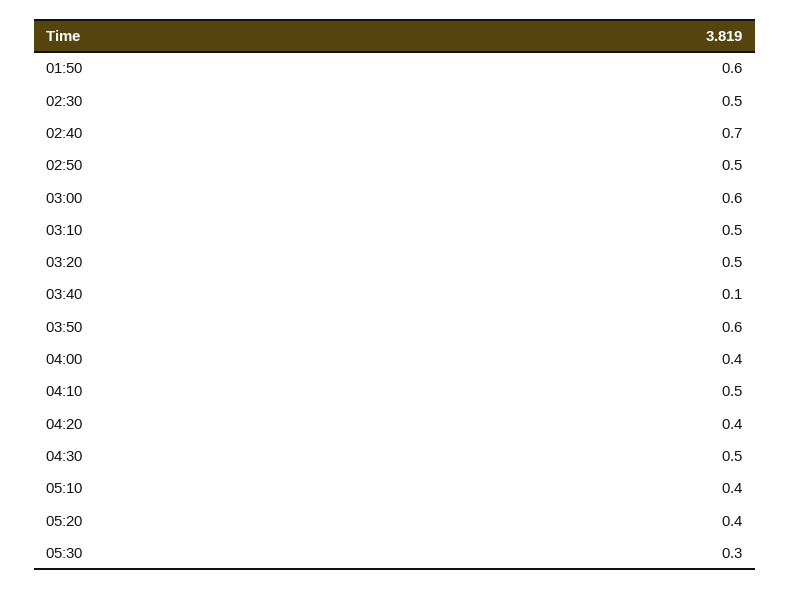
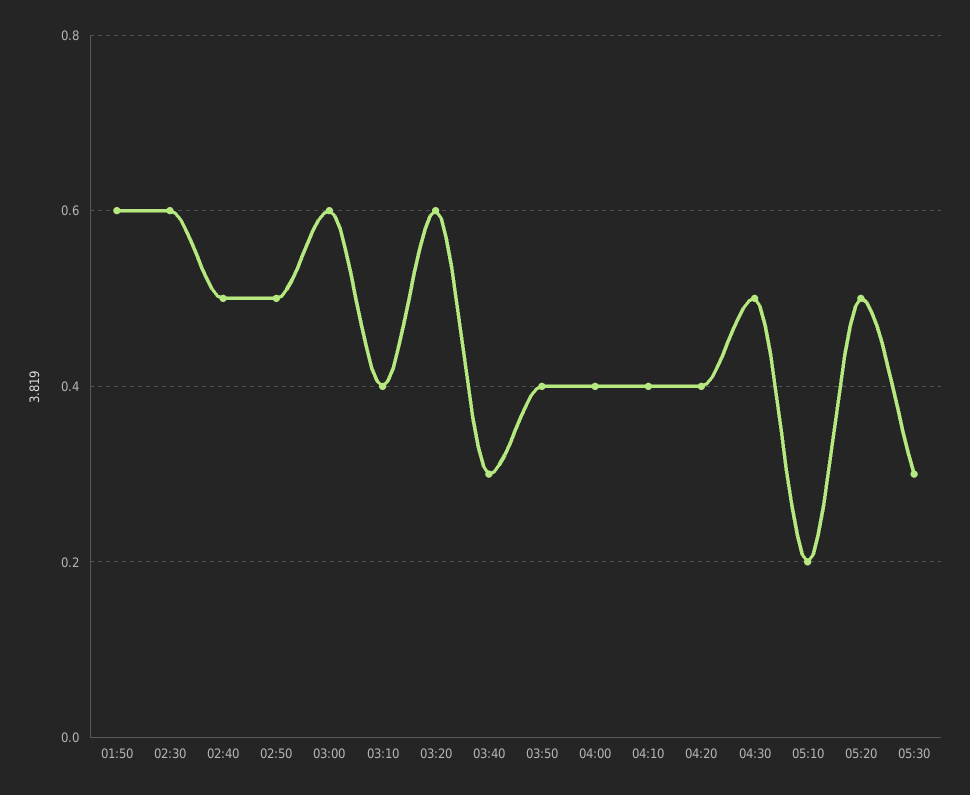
02:30: 0.5 -> 0.6
02:40: 0.7 -> 0.5
03:10: 0.5 -> 0.4
03:20: 0.5 -> 0.6
03:40: 0.1 -> 0.3
03:50: 0.6 -> 0.4
04:10: 0.5 -> 0.4
05:10: 0.4 -> 0.2
05:20: 0.4 -> 0.5

